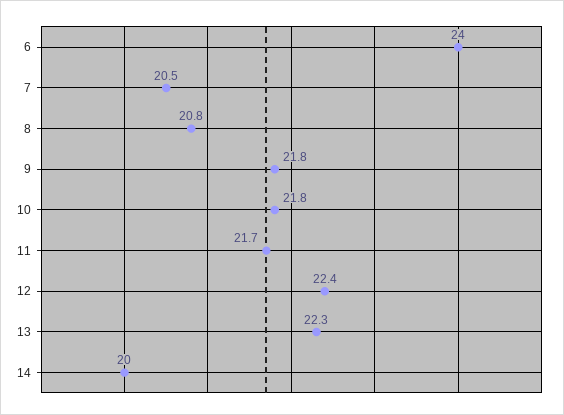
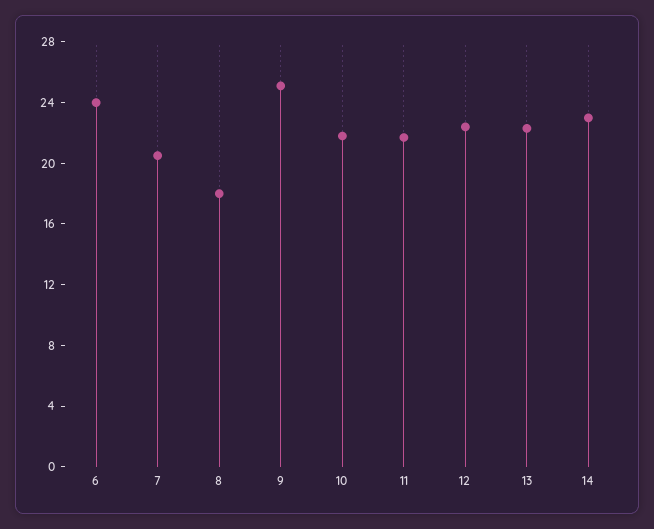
8: 20.8 -> 18
9: 21.8 -> 25
14: 20 -> 23

